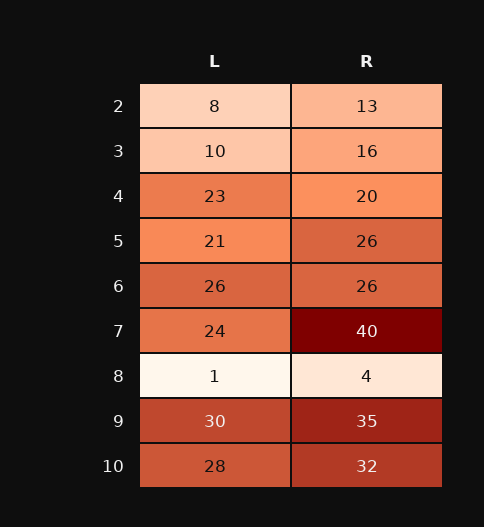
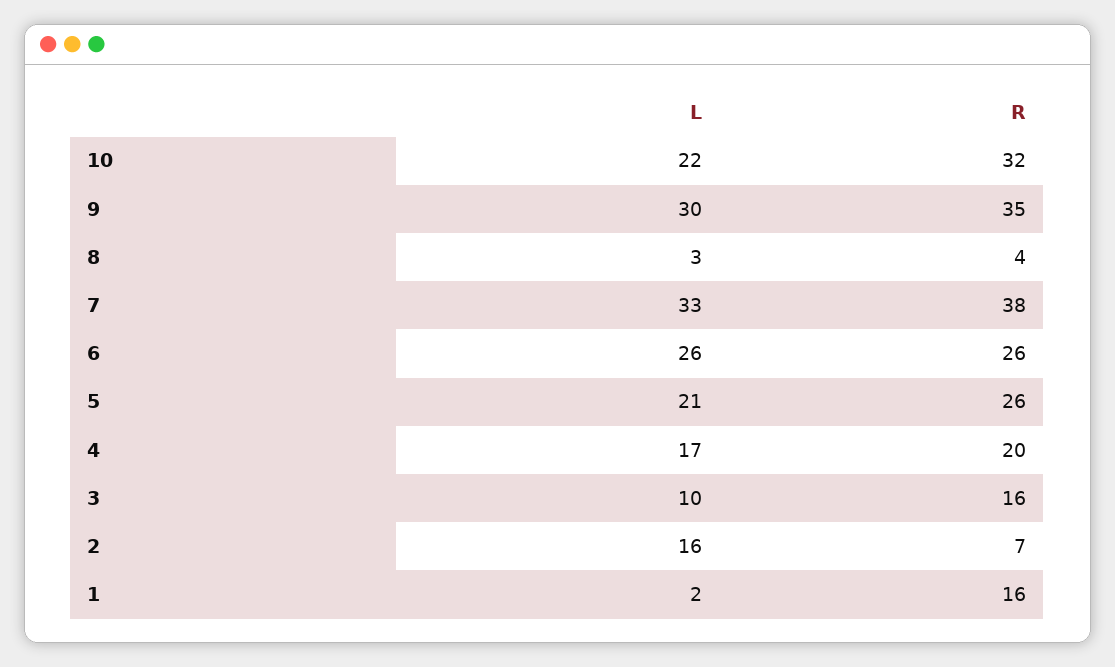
L, 2: 8 -> 16
R, 2: 13 -> 7
L, 4: 23 -> 17
L, 7: 24 -> 33
R, 7: 40 -> 38
L, 8: 1 -> 3
L, 10: 28 -> 22
L, 1: none -> 2
R, 1: none -> 16

